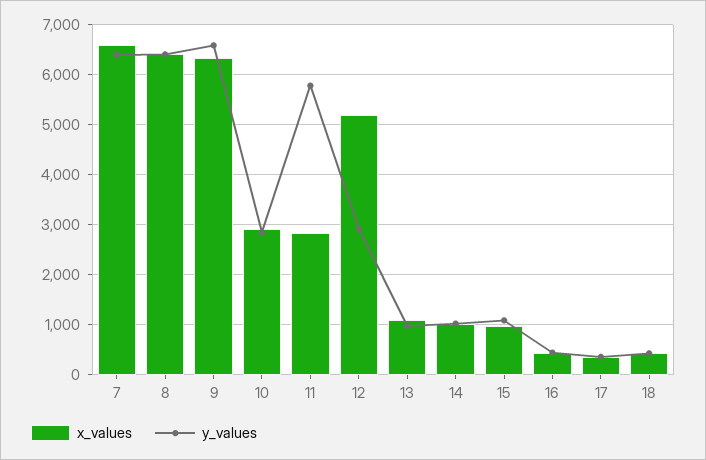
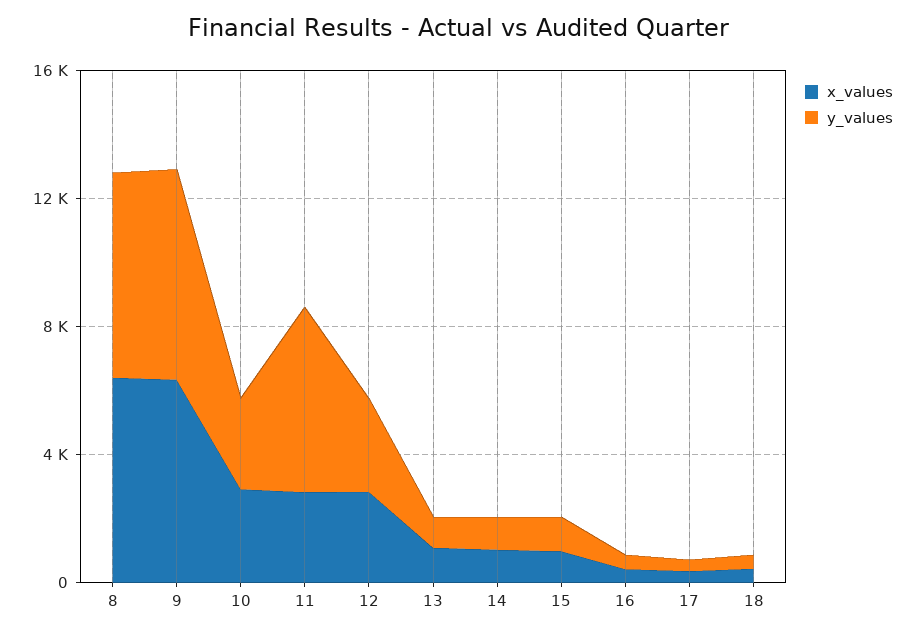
x_values, 7: 6600 -> none
y_values, 7: 6400 -> none
x_values, 12: 5200 -> 3000

